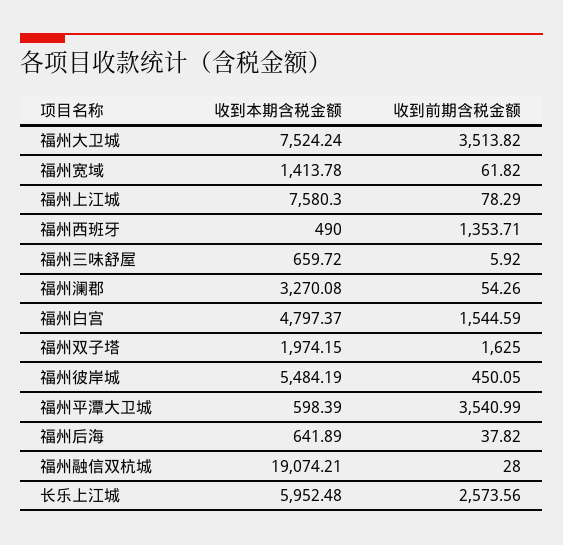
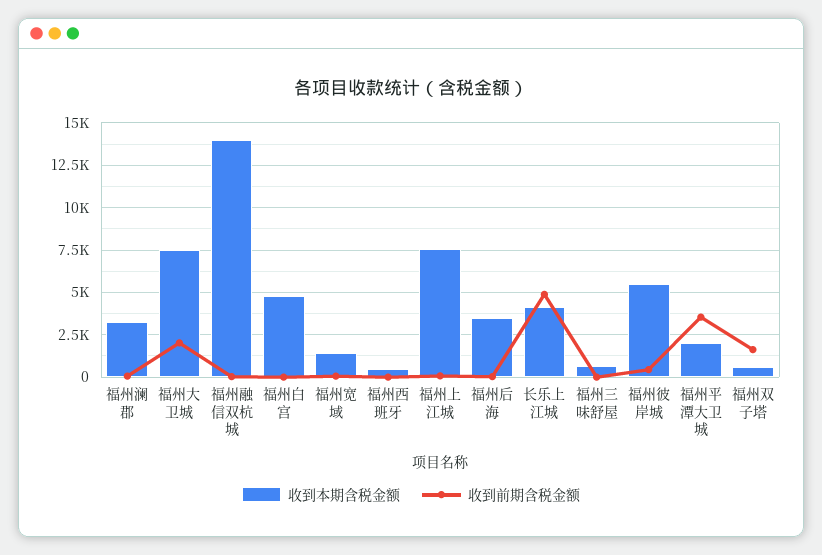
收到前期含税金额, 福州大卫城: 3513.82 -> 2000
收到前期含税金额, 福州西班牙: 1353.71 -> 0
收到前期含税金额, 福州白宫: 1544.59 -> 0
收到本期含税金额, 福州双子塔: 1974.15 -> 500
收到本期含税金额, 福州平潭大卫城: 598.39 -> 2000
收到本期含税金额, 福州后海: 641.89 -> 3500
收到本期含税金额, 福州融信双杭城: 19074.21 -> 14000
收到本期含税金额, 长乐上江城: 5952.48 -> 4000
收到前期含税金额, 长乐上江城: 2573.56 -> 5000

